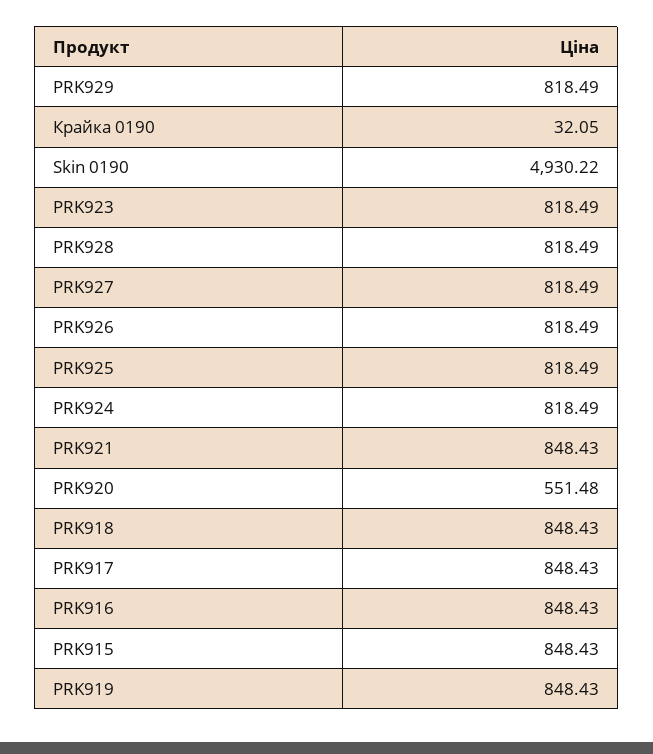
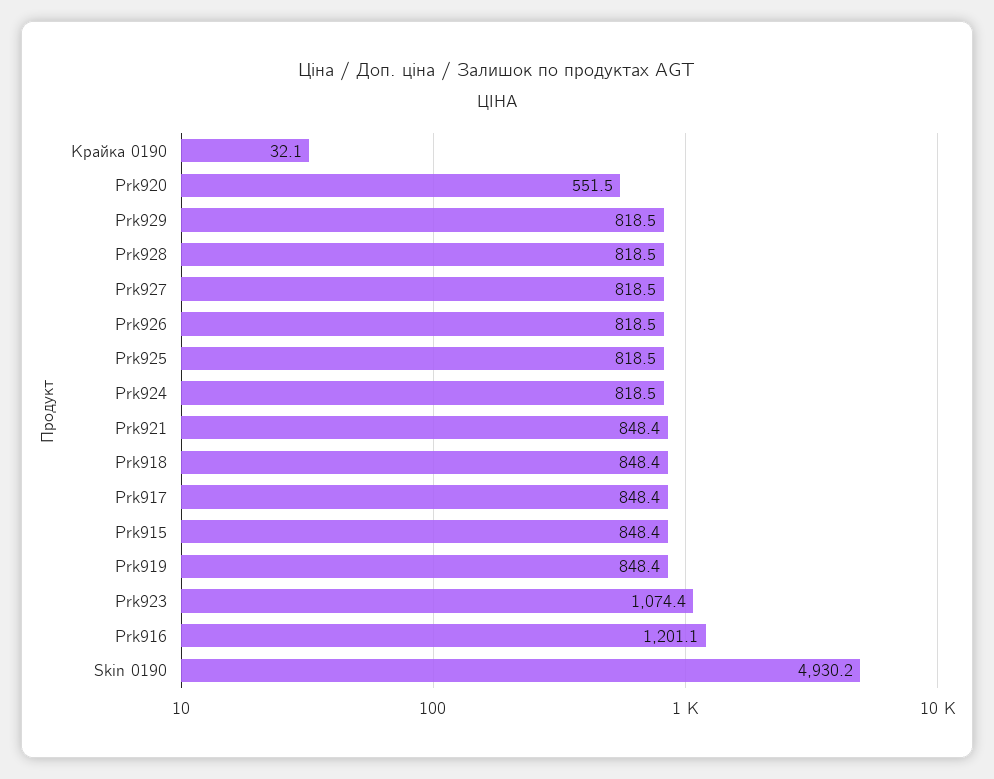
PRK923: 818.49 -> 1074.4
PRK916: 848.43 -> 1201.1

